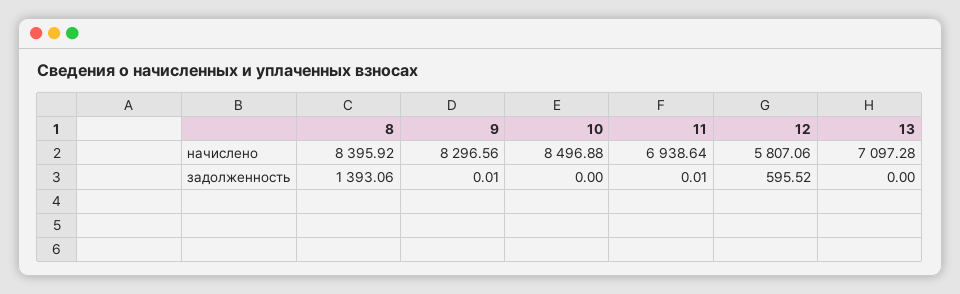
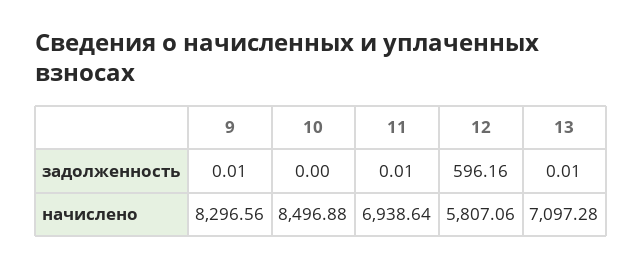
8, начислено: 8395.92 -> none
8, задолженность: 1393.06 -> none
12, задолженность: 595.52 -> 596.16
13, задолженность: 0 -> 0.01

